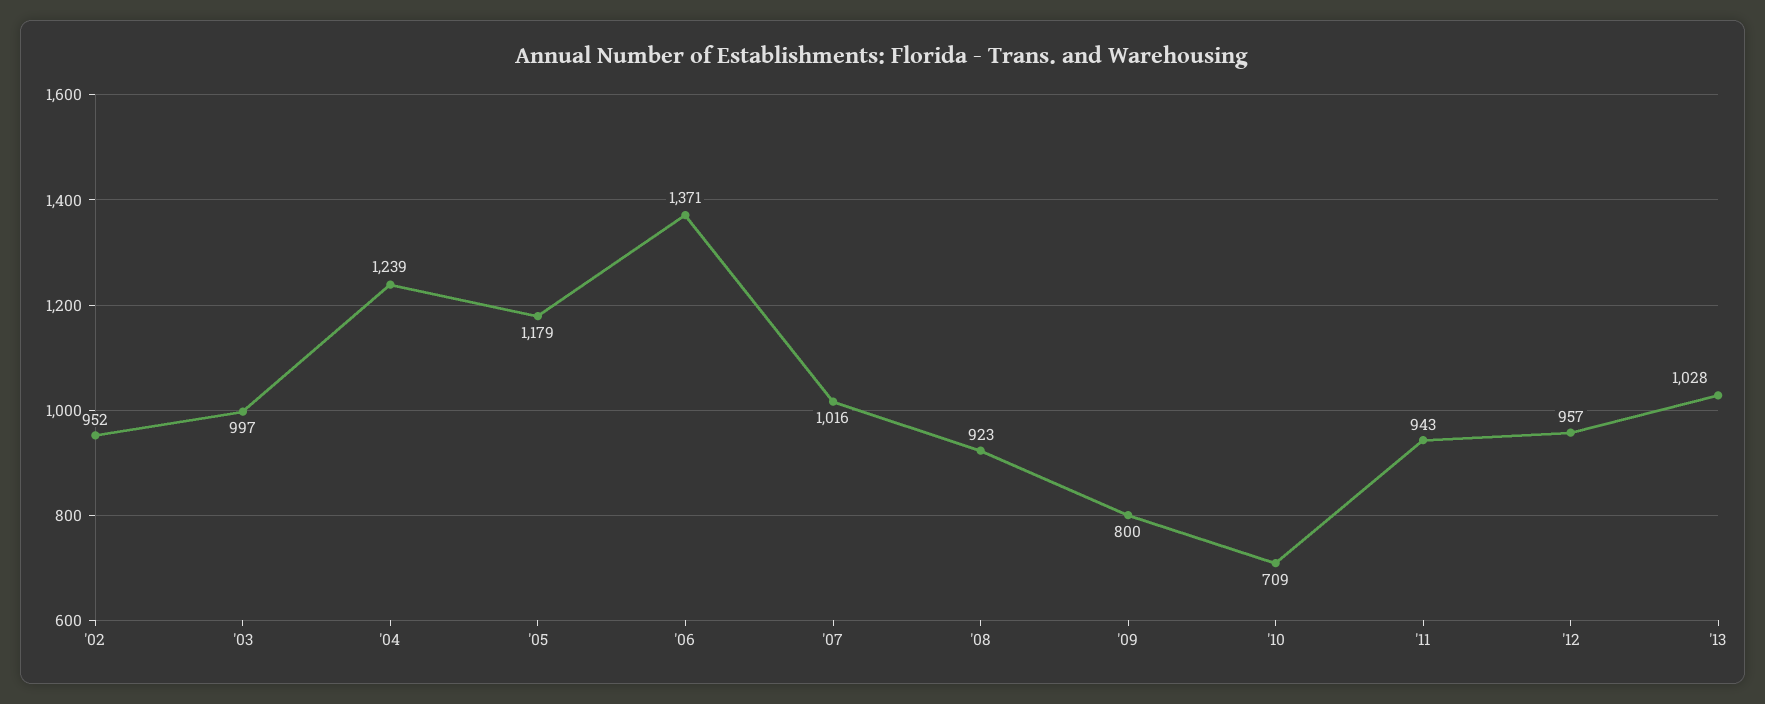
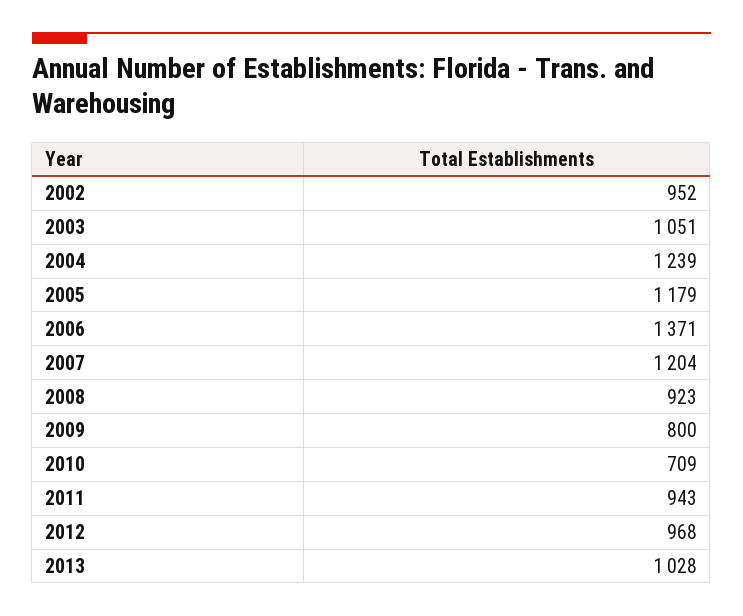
'03: 997 -> 1051
'07: 1016 -> 1204
'12: 957 -> 968

